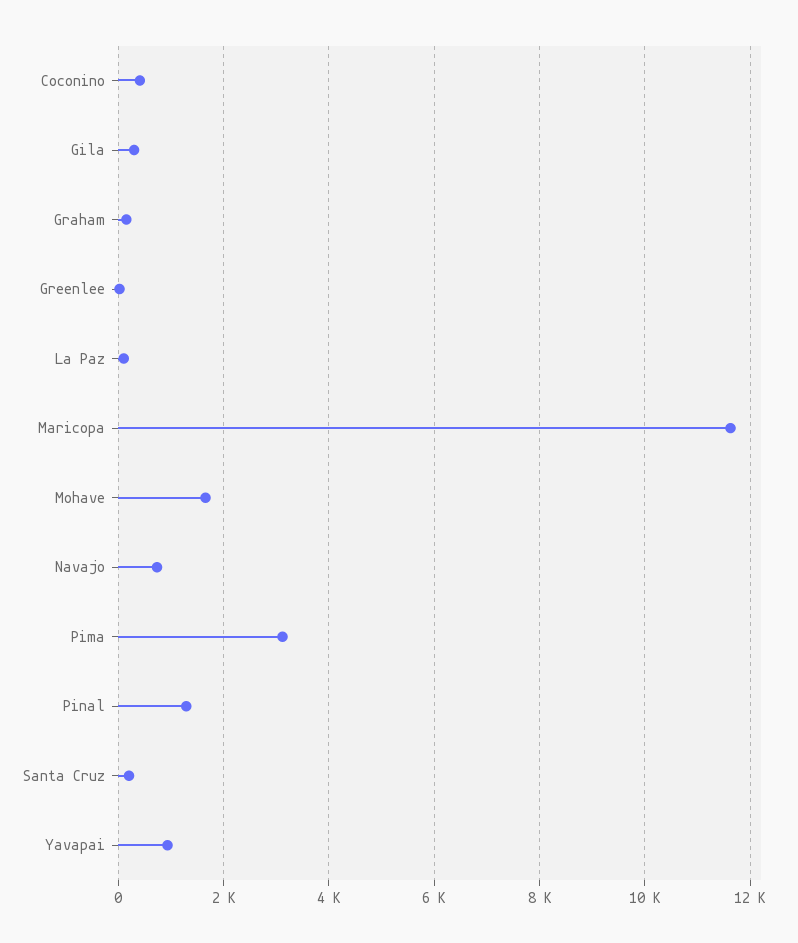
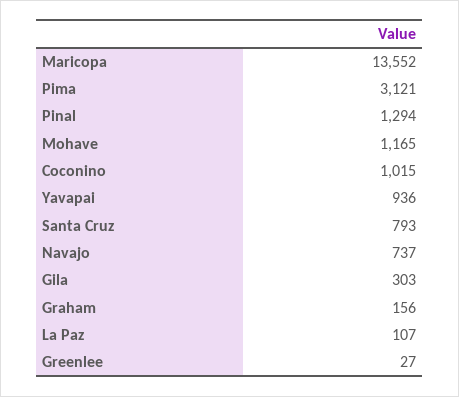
Coconino: 400 -> 1015
Maricopa: 11600 -> 13552
Mohave: 1600 -> 1165
Santa Cruz: 200 -> 793

